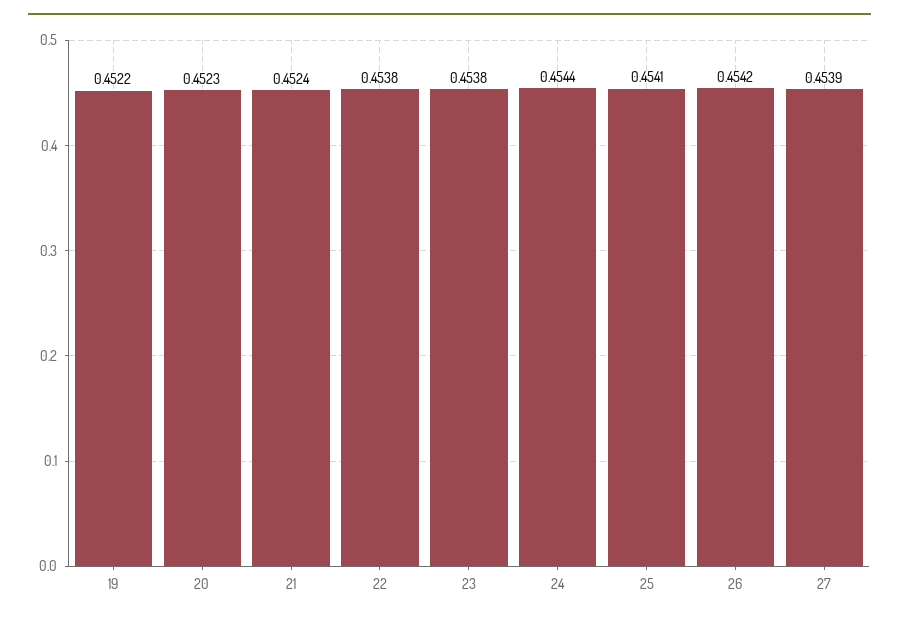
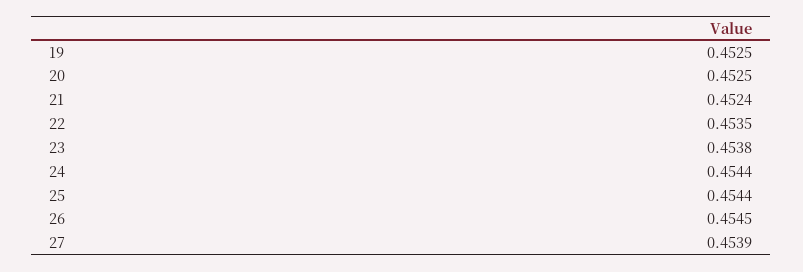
19: 0.4522 -> 0.4525
20: 0.4523 -> 0.4525
22: 0.4538 -> 0.4535
25: 0.4541 -> 0.4544
26: 0.4542 -> 0.4545

